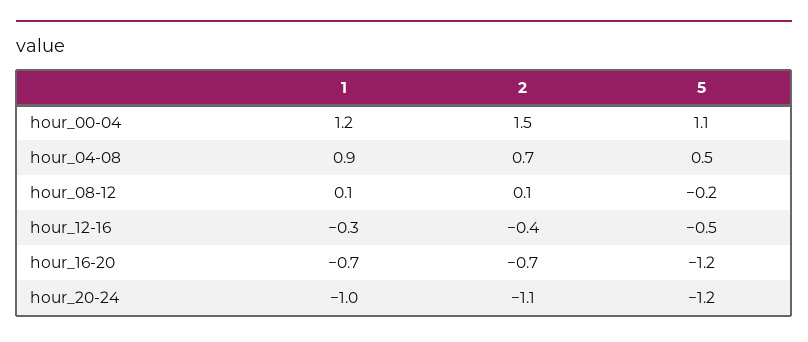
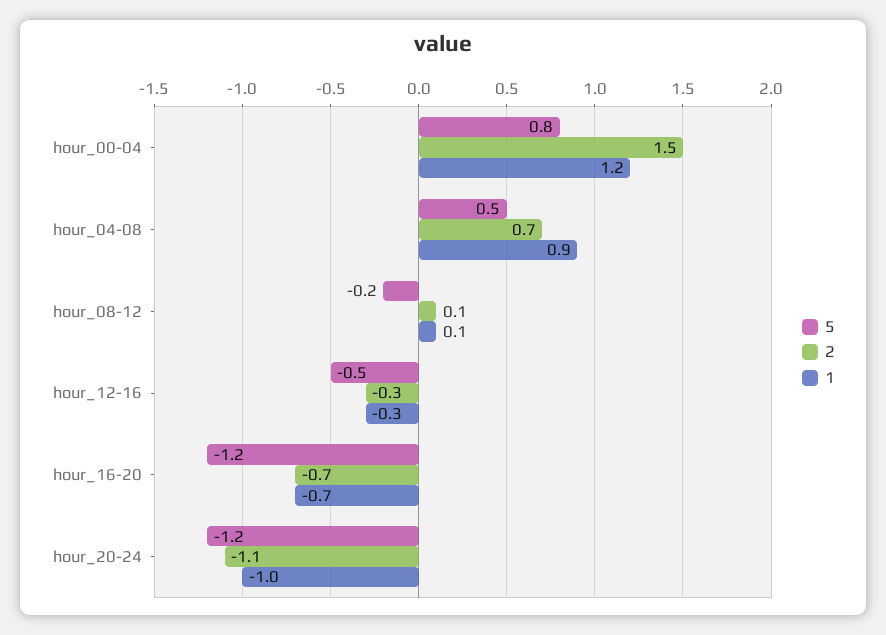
5, hour_00-04: 1.1 -> 0.8
2, hour_12-16: -0.4 -> -0.3

